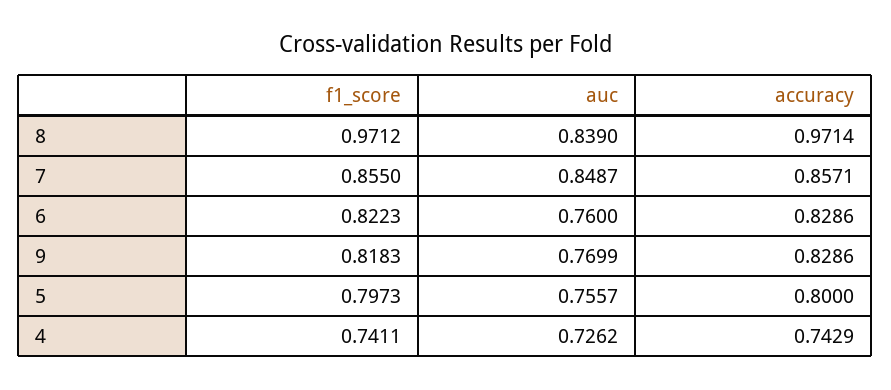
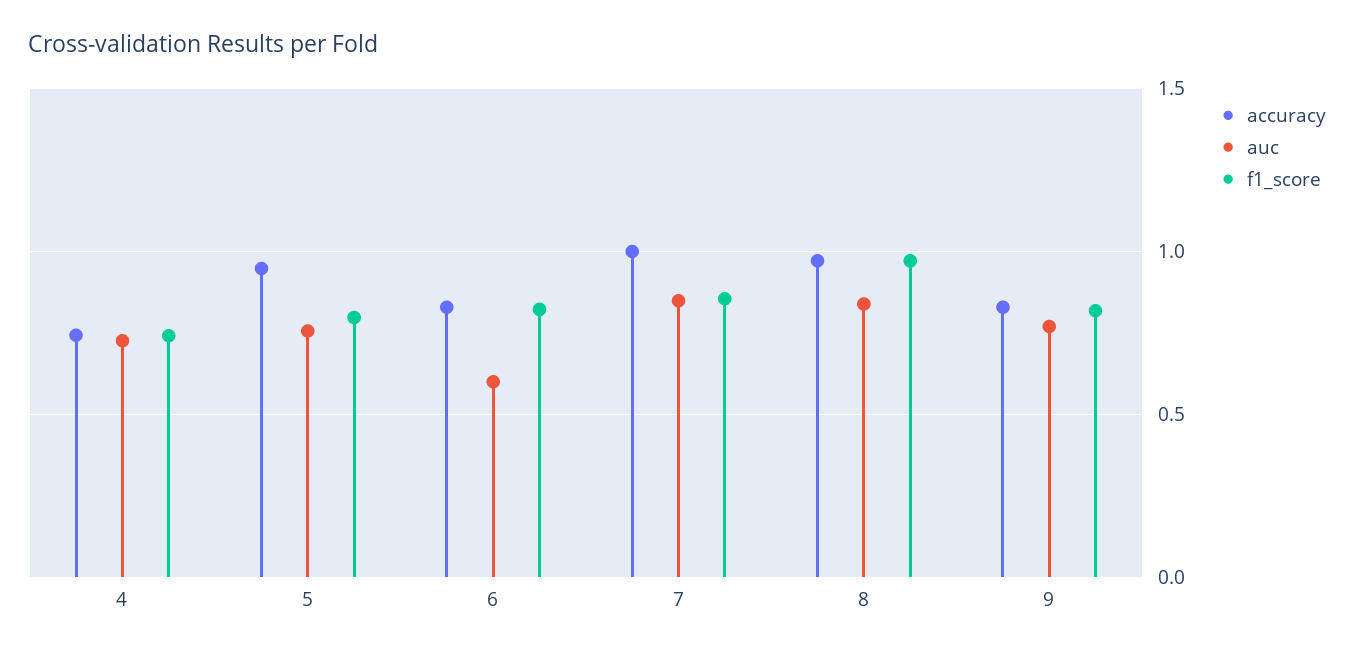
accuracy, 7: 0.8571 -> 1
auc, 6: 0.76 -> 0.6
accuracy, 5: 0.8 -> 0.95

